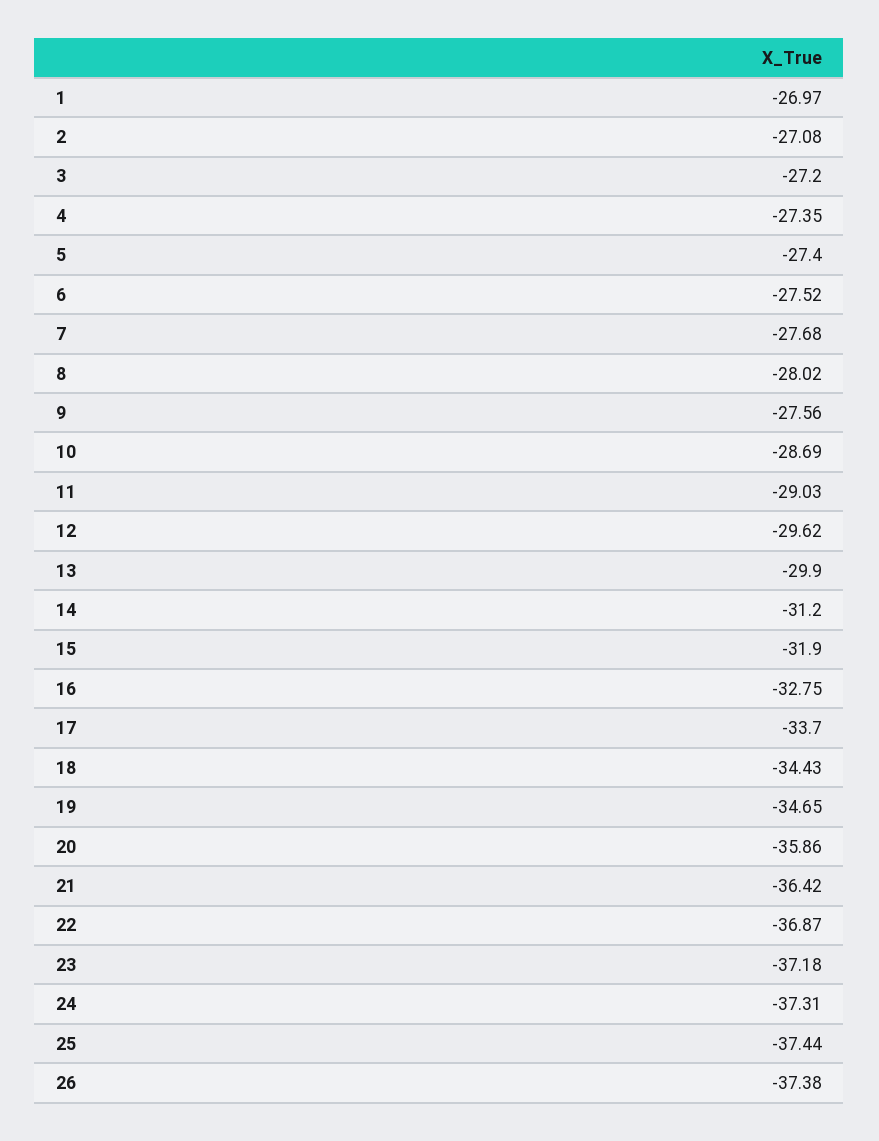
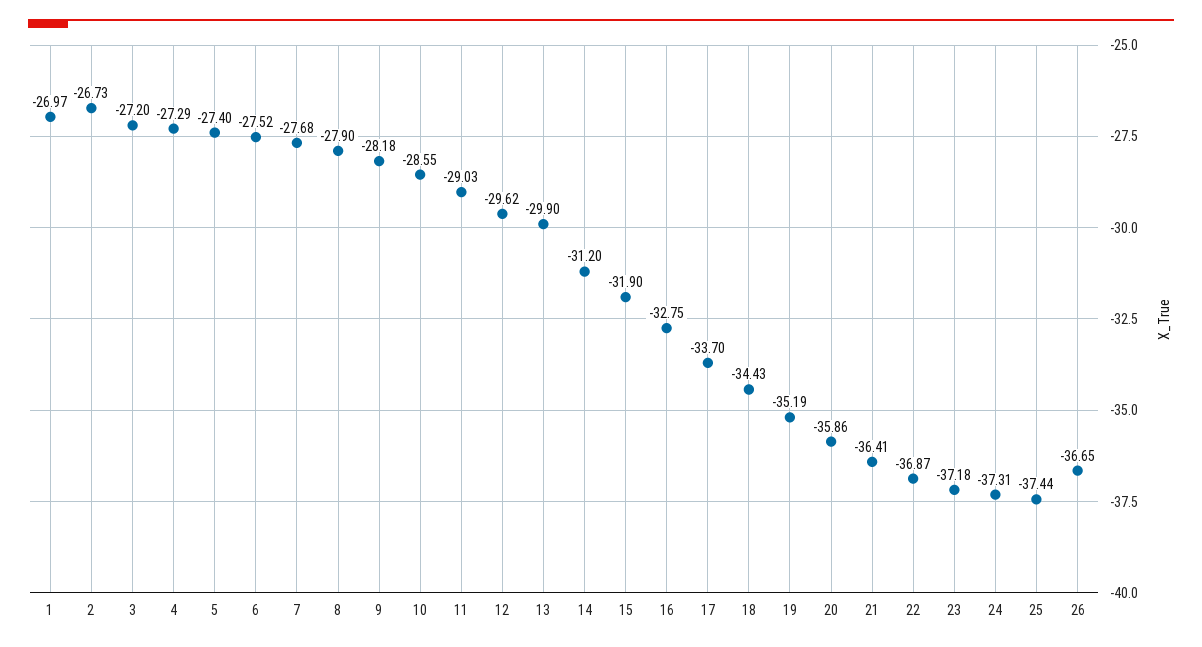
2: -27.08 -> -26.73
4: -27.35 -> -27.29
8: -28.02 -> -27.9
9: -27.56 -> -28.18
10: -28.69 -> -28.55
19: -34.65 -> -35.19
21: -36.42 -> -36.41
26: -37.38 -> -36.65

